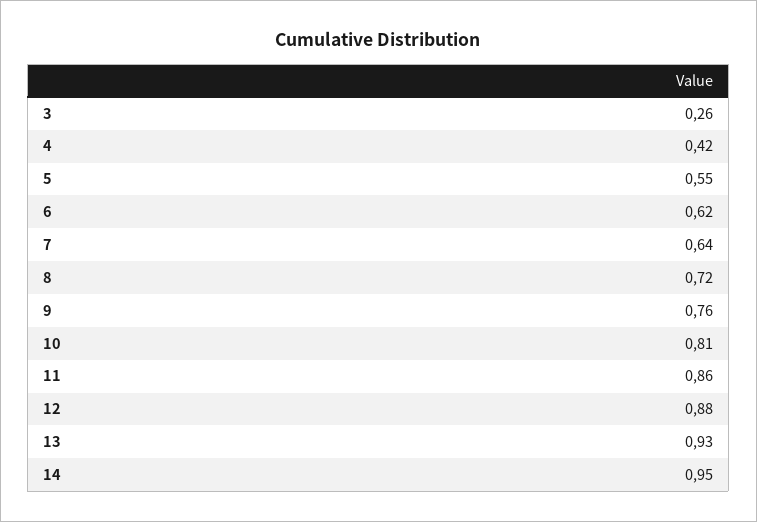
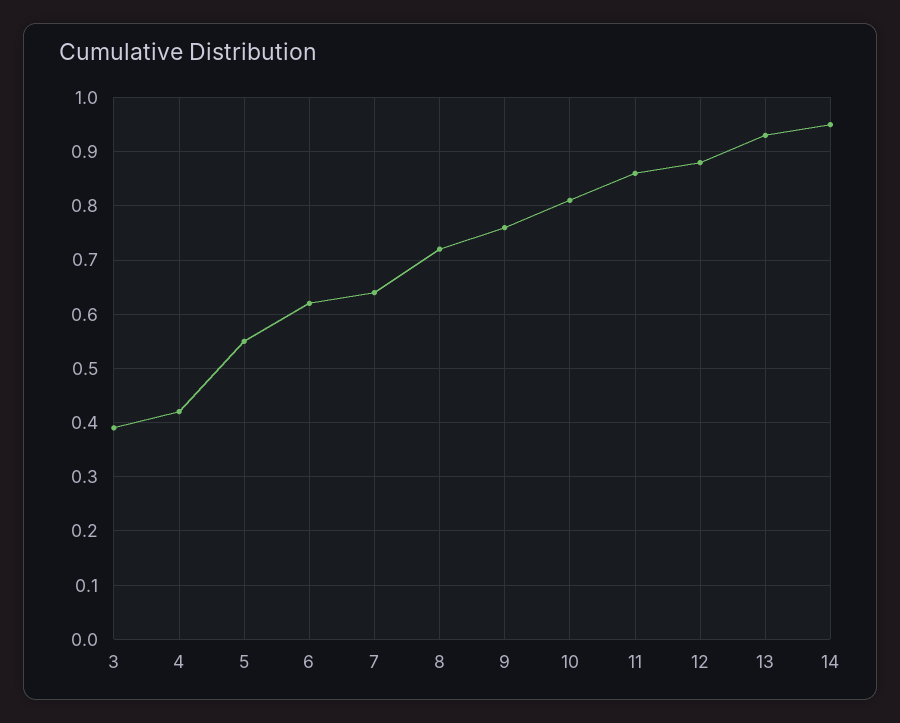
3: 0.26 -> 0.4

